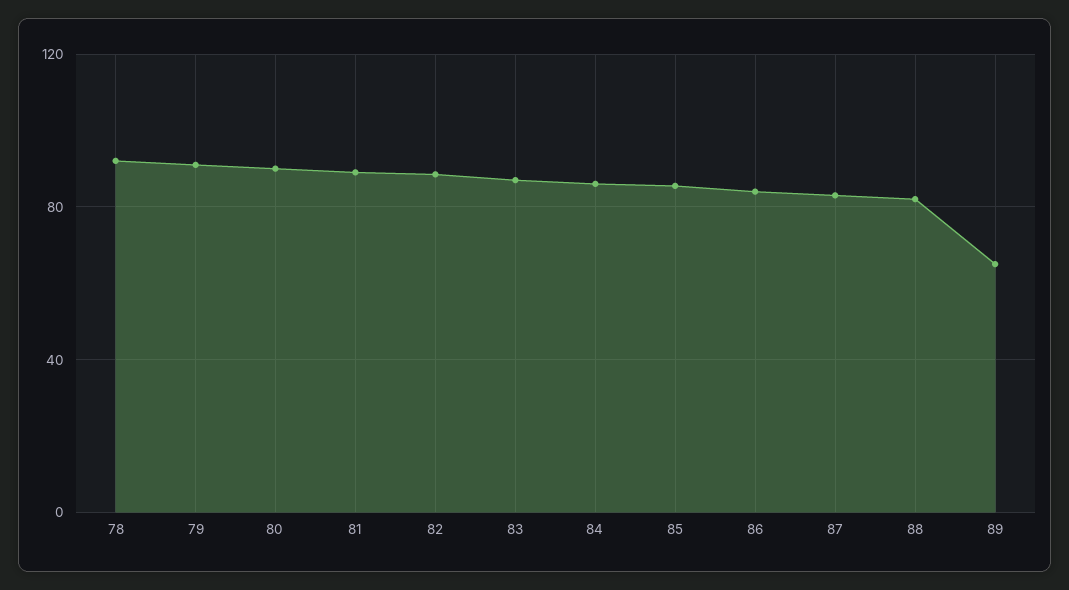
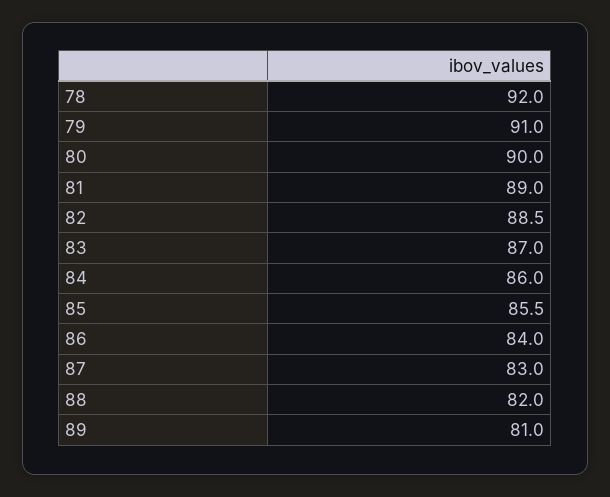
89: 65 -> 81

